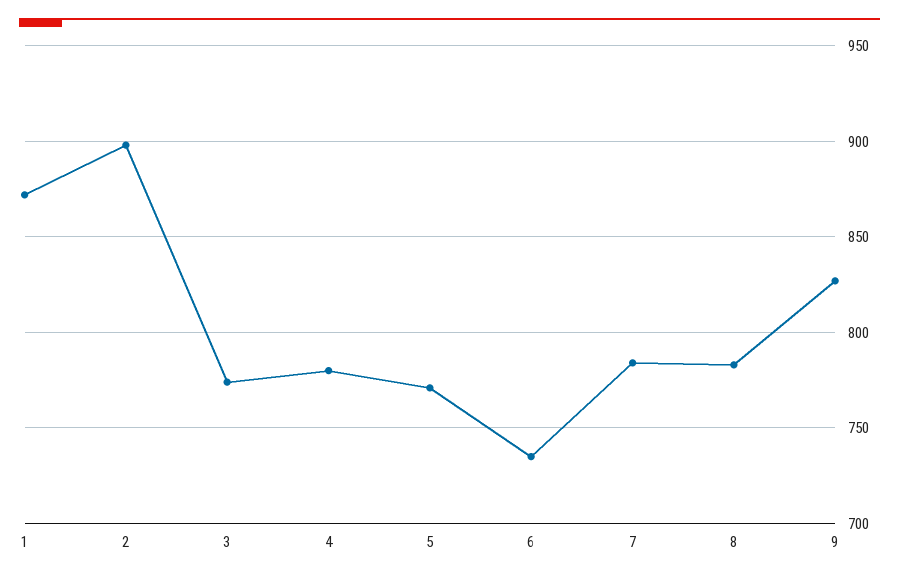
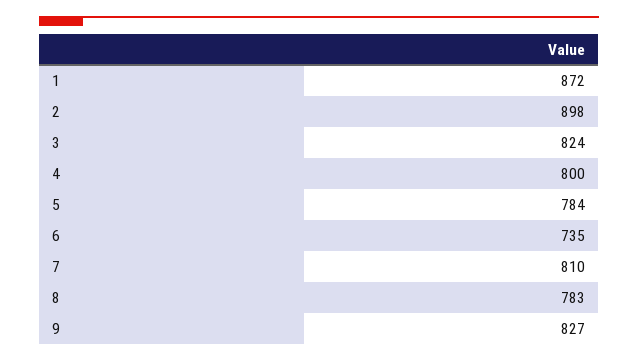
3: 775 -> 824
4: 780 -> 800
5: 770 -> 784
7: 785 -> 810

